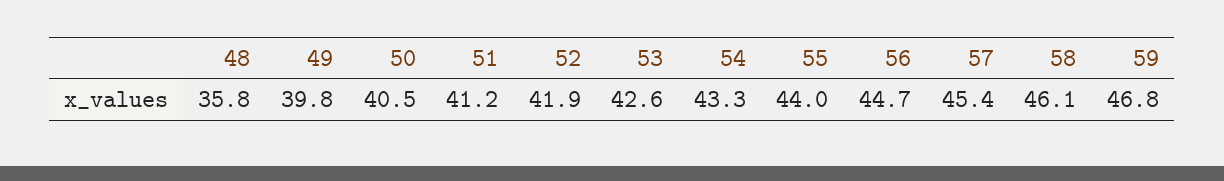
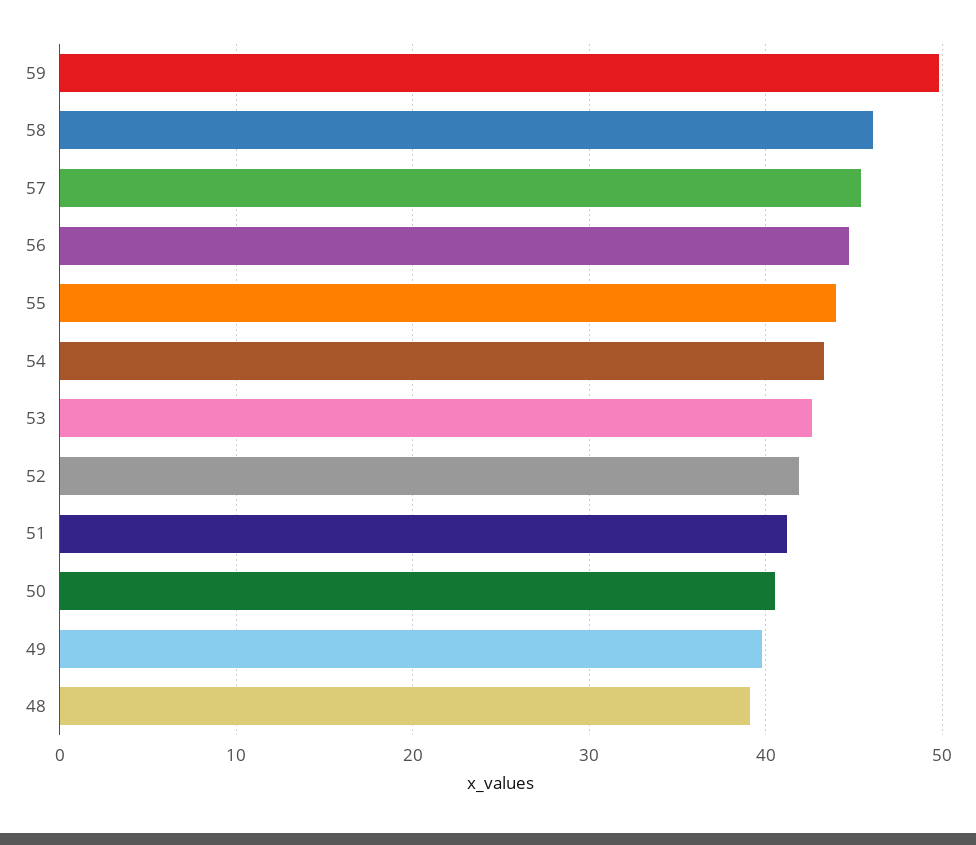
48: 35.8 -> 39
59: 46.8 -> 50

